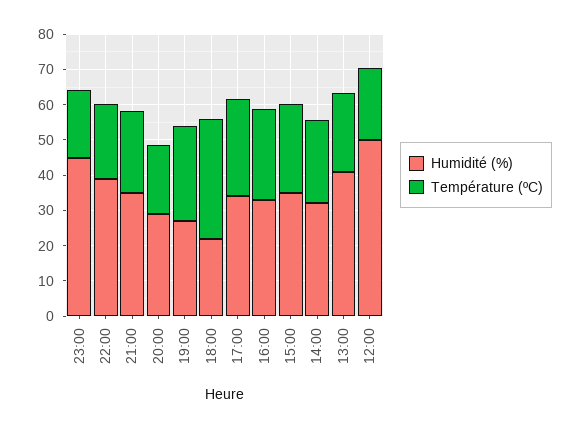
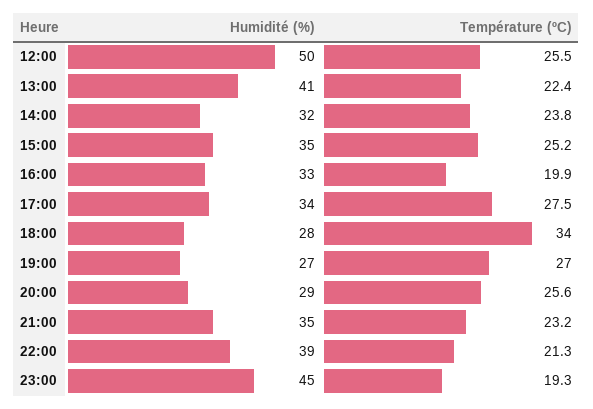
Température (ºC), 20:00: 20 -> 25.6
Humidité (%), 18:00: 22.5 -> 28
Température (ºC), 16:00: 25 -> 19.9
Température (ºC), 12:00: 20 -> 25.5

